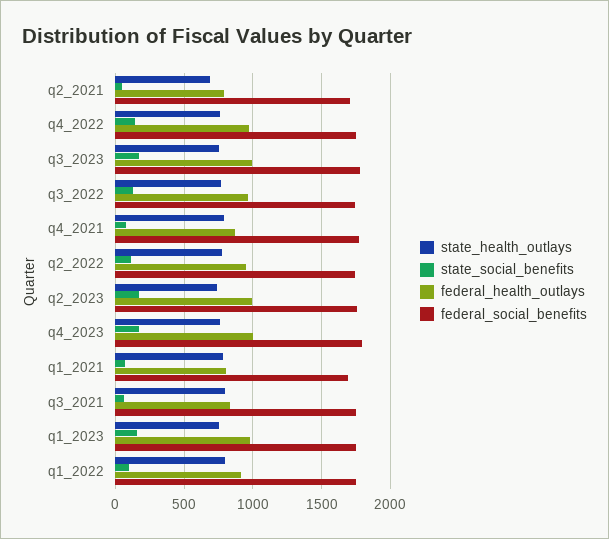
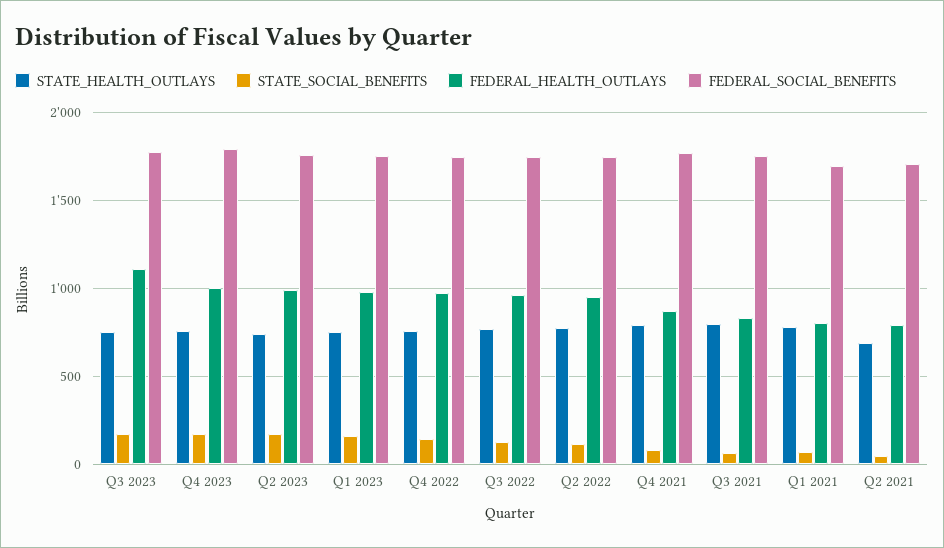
federal_health_outlays, q3_2023: 1000 -> 1100
state_health_outlays, q1_2022: 800 -> none
state_social_benefits, q1_2022: 100 -> none
federal_health_outlays, q1_2022: 900 -> none
federal_social_benefits, q1_2022: 1750 -> none

